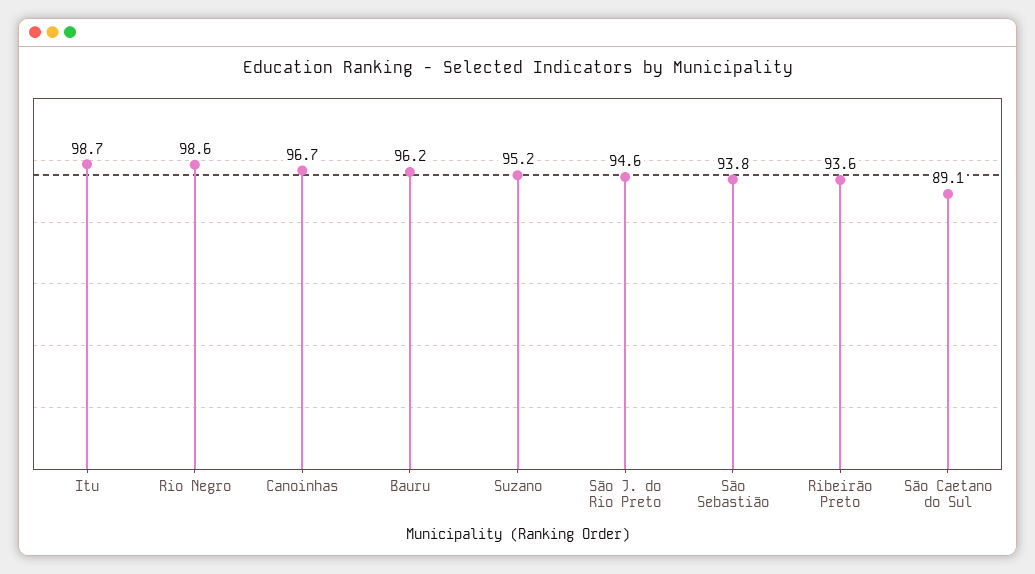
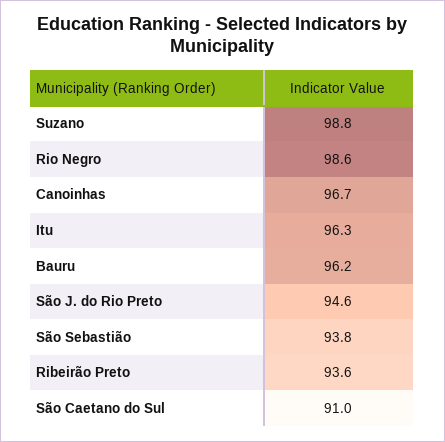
Itu: 98.7 -> 96.3
Suzano: 95.2 -> 98.8
São Caetano do Sul: 89.1 -> 91

